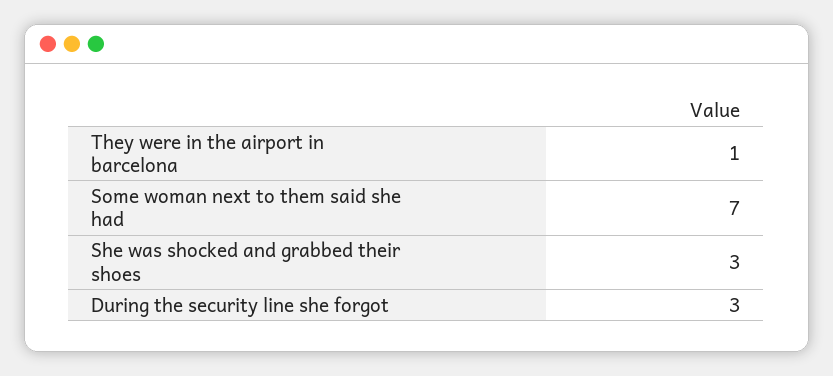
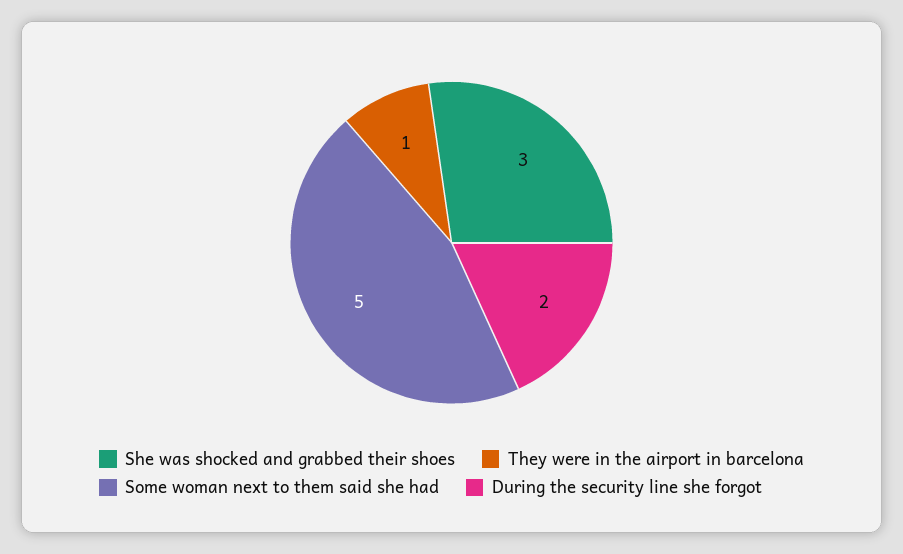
Some woman next to them said she had: 7 -> 5
During the security line she forgot: 3 -> 2

